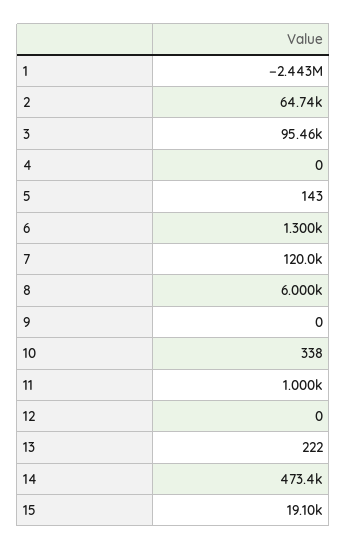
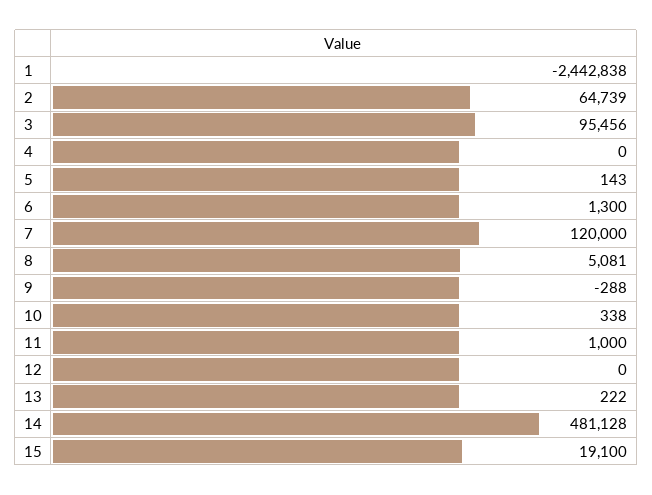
8: 6000 -> 5081
9: 0 -> -288
14: 473400 -> 481128

